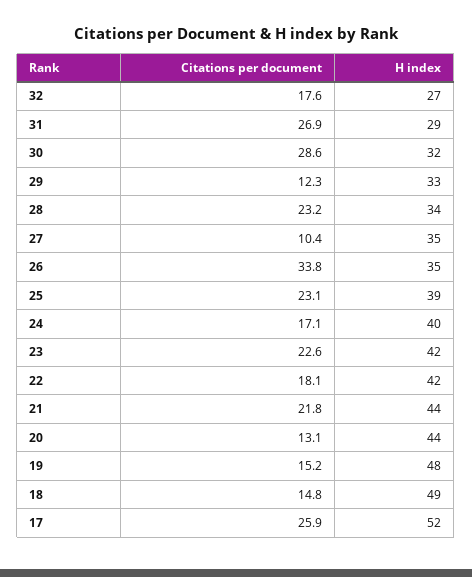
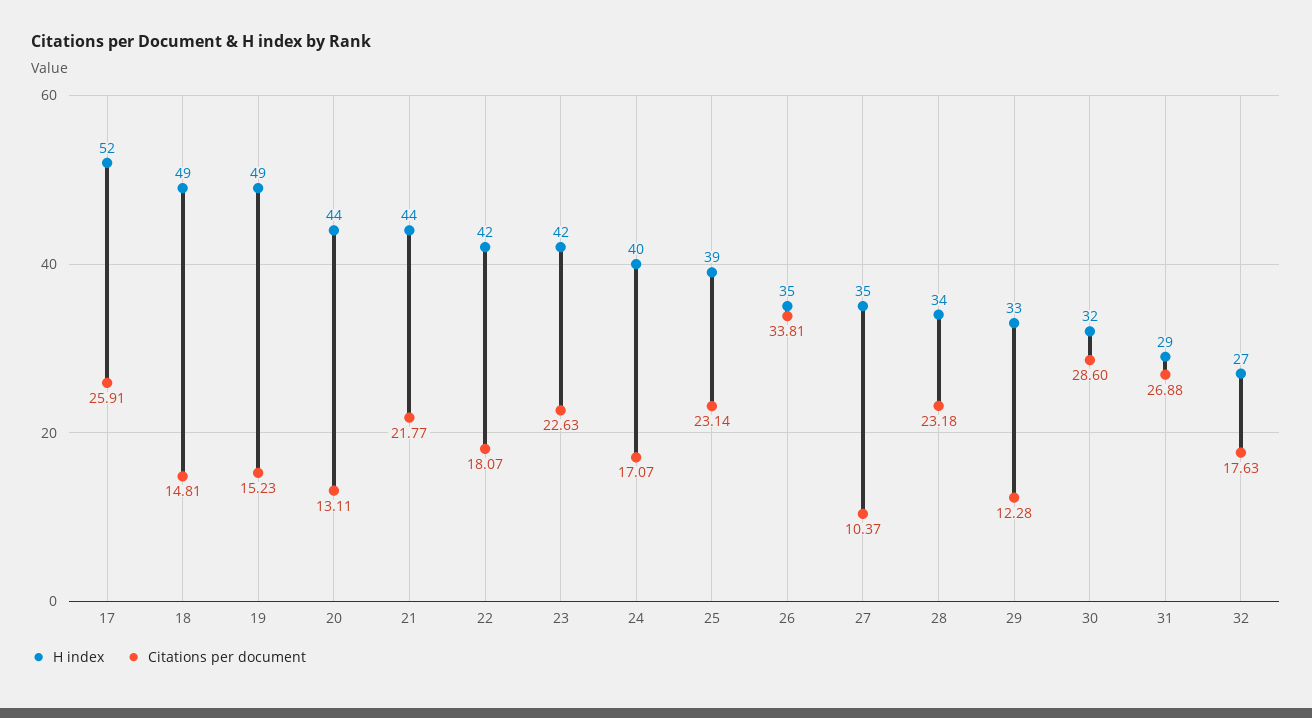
H index, 19: 48 -> 49

